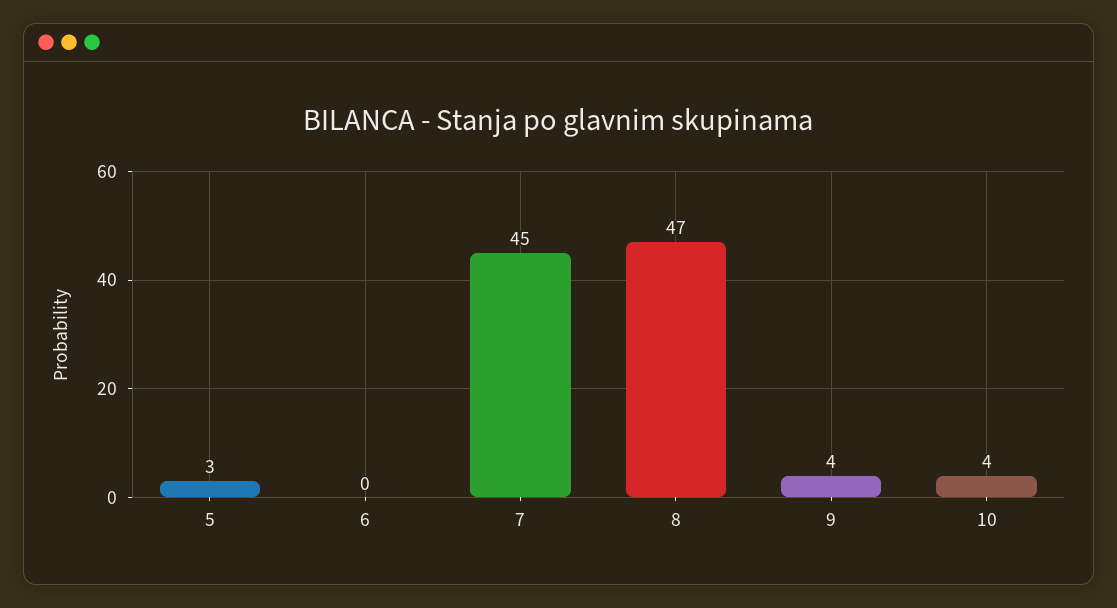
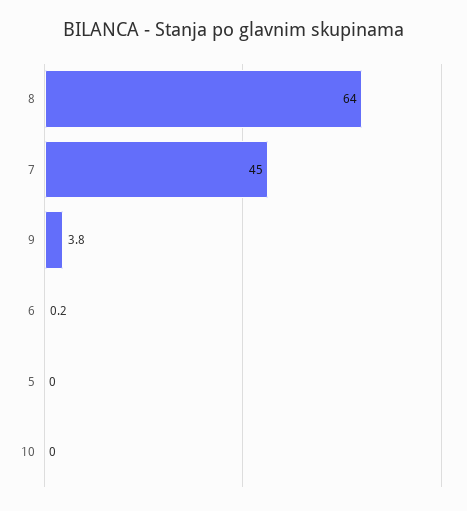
5: 3 -> 0
8: 47 -> 64
10: 4 -> 0

